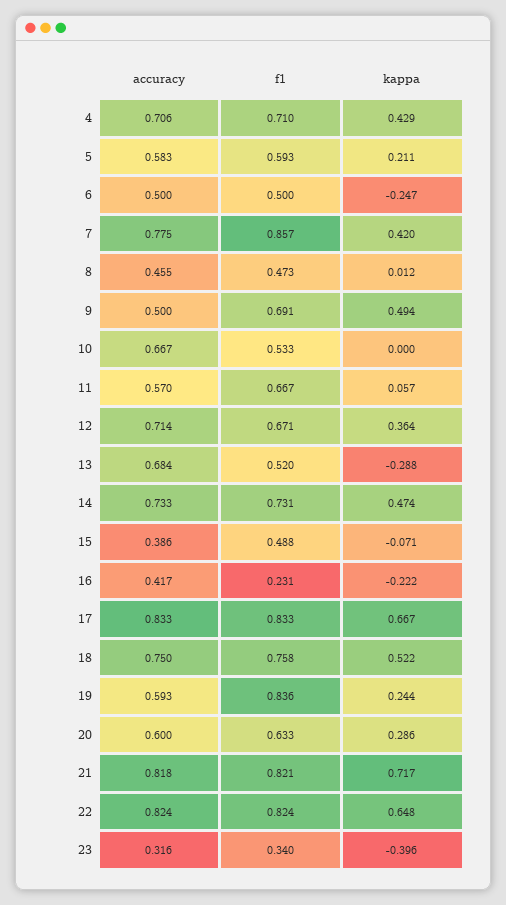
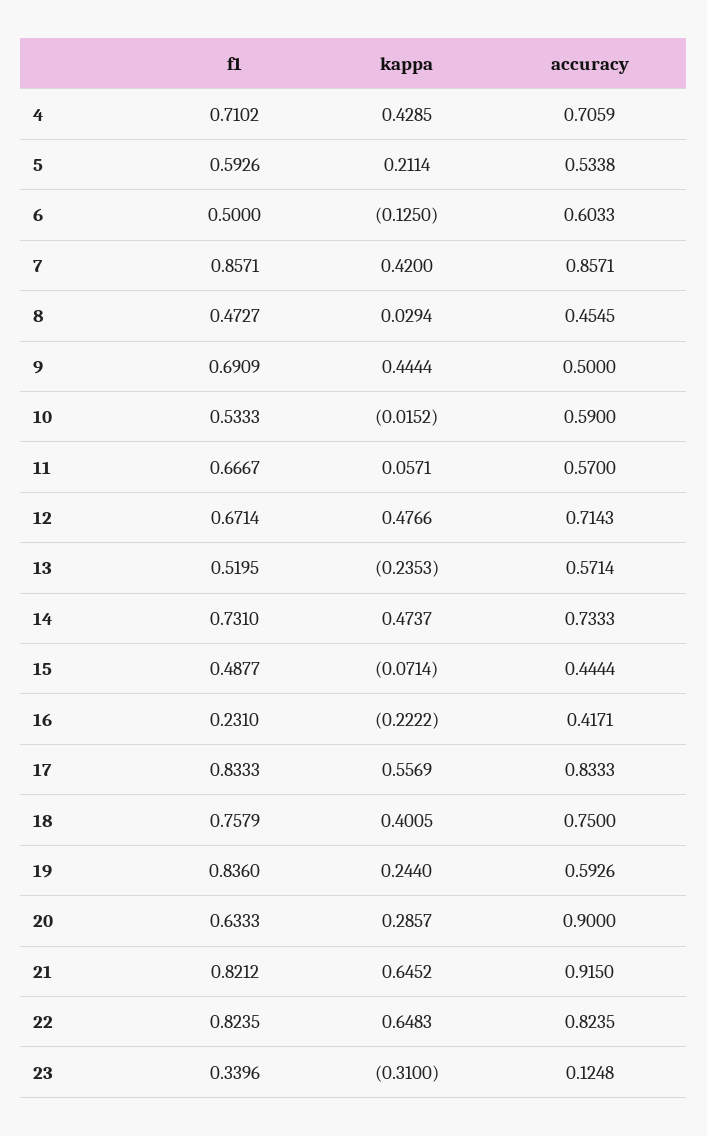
accuracy, 5: 0.583 -> 0.5338
accuracy, 6: 0.5 -> 0.6033
kappa, 6: -0.247 -> -0.125
accuracy, 7: 0.775 -> 0.8571
kappa, 8: 0.012 -> 0.0294
kappa, 9: 0.494 -> 0.4444
accuracy, 10: 0.667 -> 0.59
kappa, 10: 0 -> -0.0152
kappa, 12: 0.364 -> 0.4766
accuracy, 13: 0.684 -> 0.5714
kappa, 13: -0.288 -> -0.2353
accuracy, 15: 0.386 -> 0.4444
kappa, 17: 0.667 -> 0.5569
kappa, 18: 0.522 -> 0.4005
accuracy, 20: 0.6 -> 0.9
accuracy, 21: 0.818 -> 0.915
kappa, 21: 0.717 -> 0.6452
accuracy, 23: 0.316 -> 0.1248
kappa, 23: -0.396 -> -0.31

